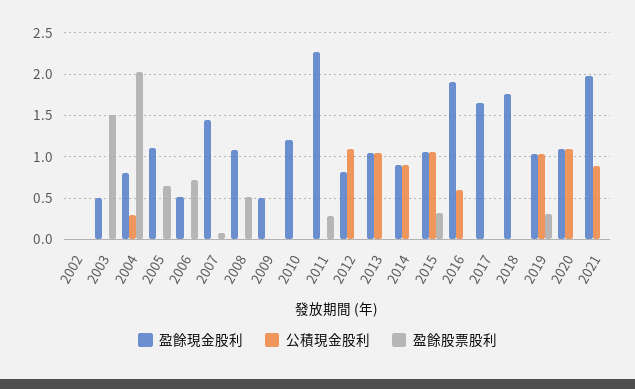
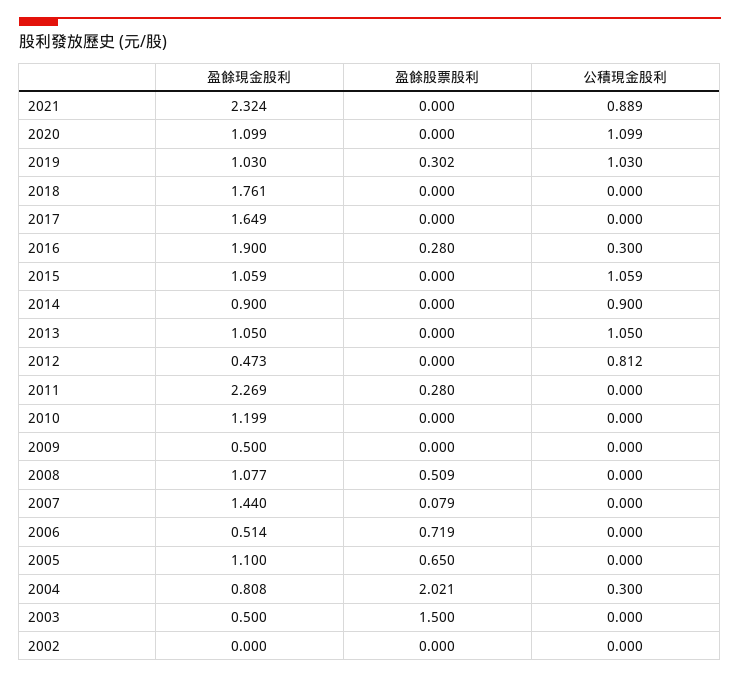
盈餘現金股利, 2012: 0.8 -> 0.473
公積現金股利, 2012: 1.1 -> 0.812
盈餘股票股利, 2015: 0.3 -> 0
公積現金股利, 2016: 0.6 -> 0.3
盈餘股票股利, 2016: 0 -> 0.28
盈餘現金股利, 2021: 2 -> 2.324

